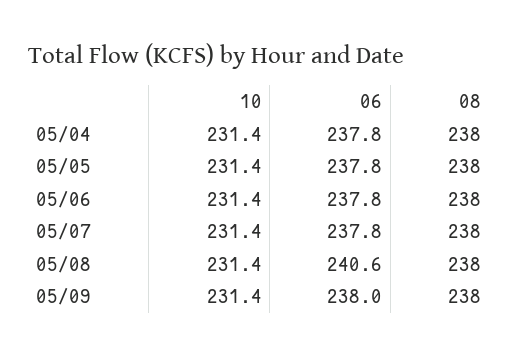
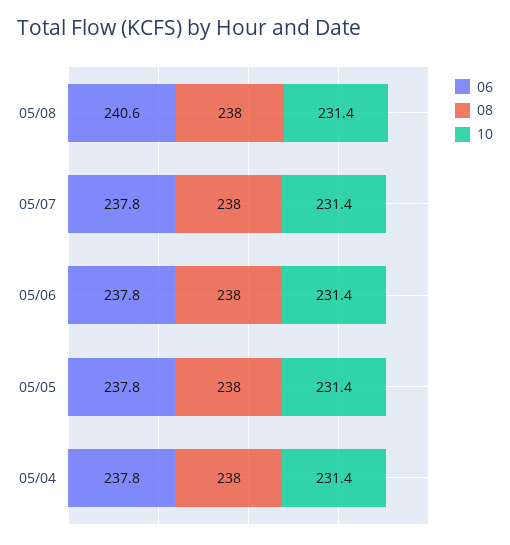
10, 05/09: 231.4 -> none
06, 05/09: 238 -> none
08, 05/09: 238 -> none

